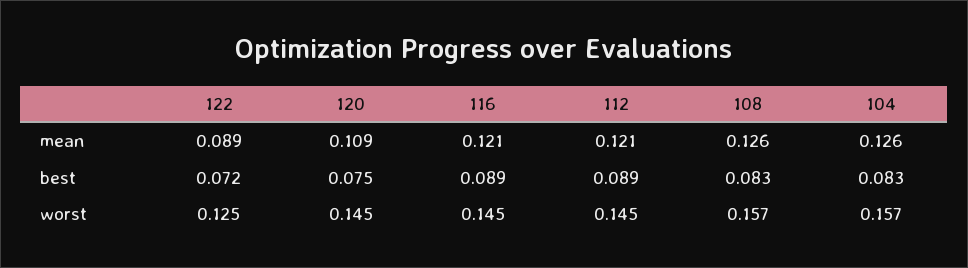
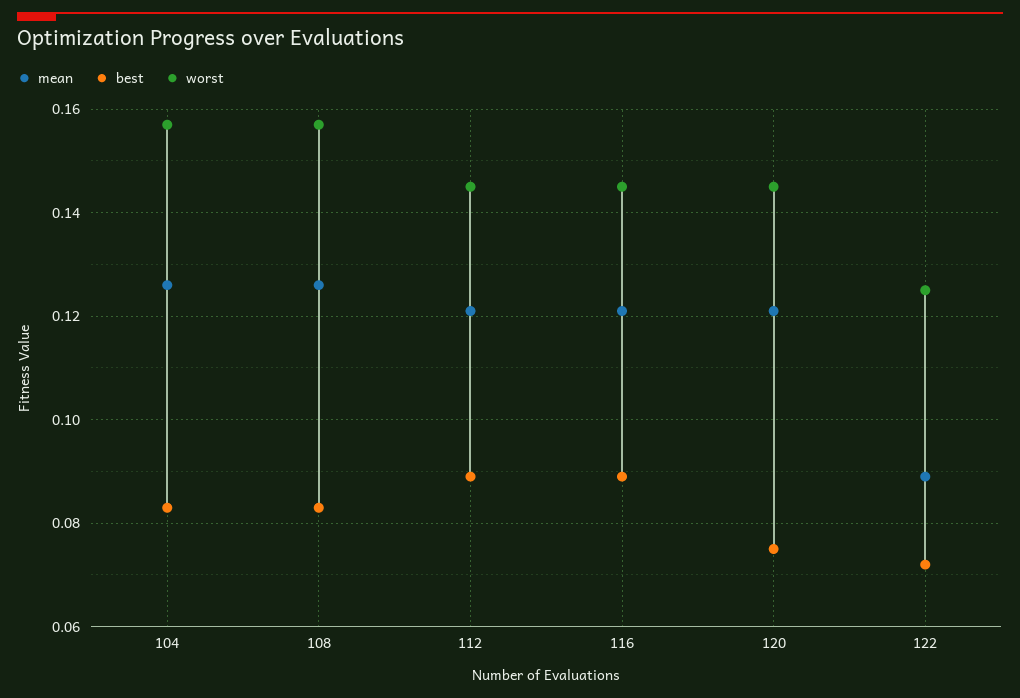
mean, 120: 0.109 -> 0.12

